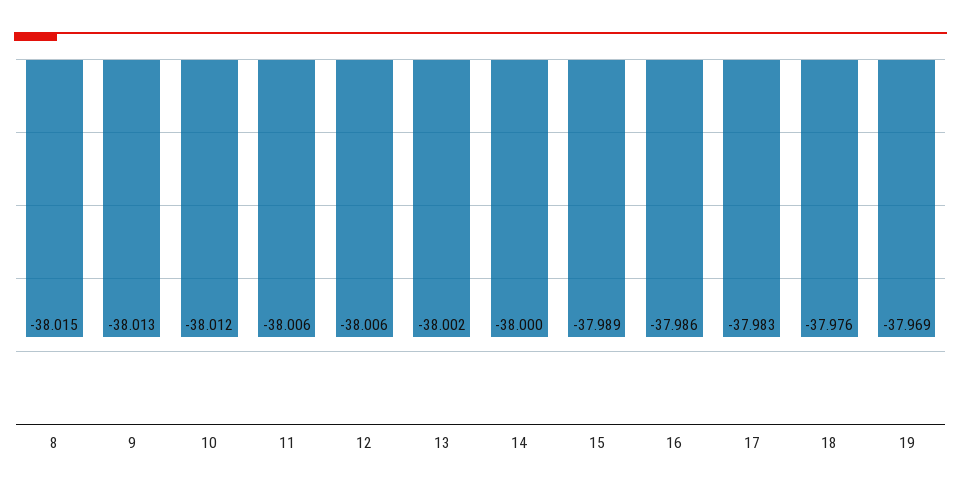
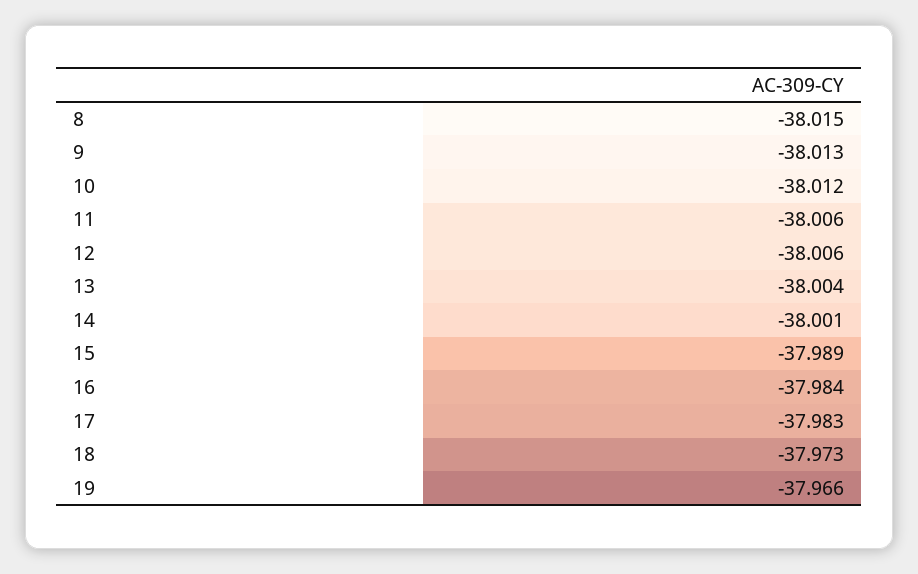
13: -38.002 -> -38.004
14: -38 -> -38.001
16: -37.986 -> -37.984
18: -37.976 -> -37.973
19: -37.969 -> -37.966

